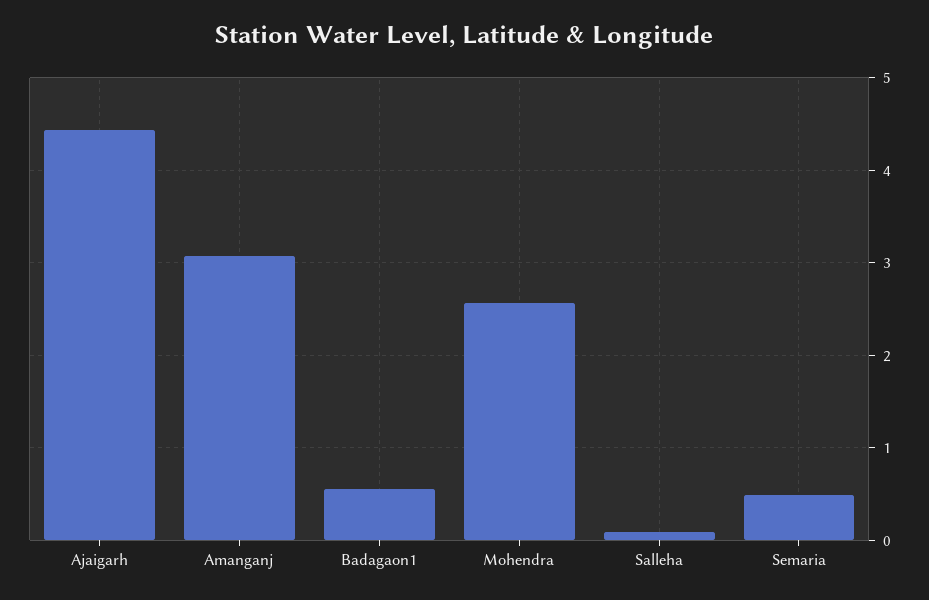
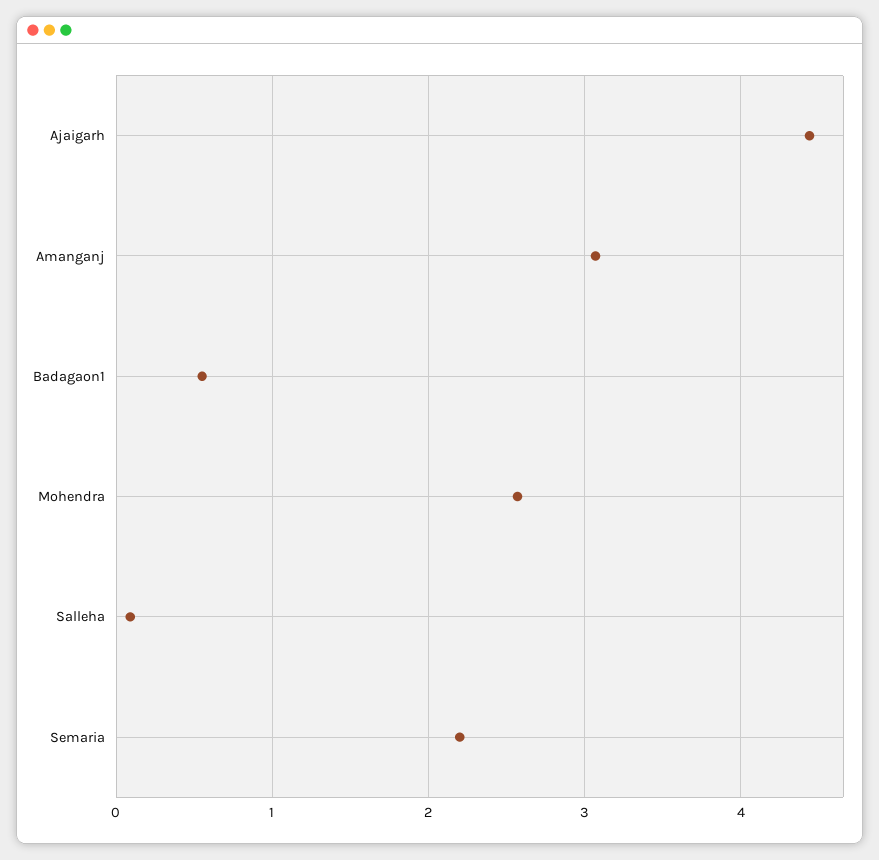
Semaria: 0.5 -> 2.2

